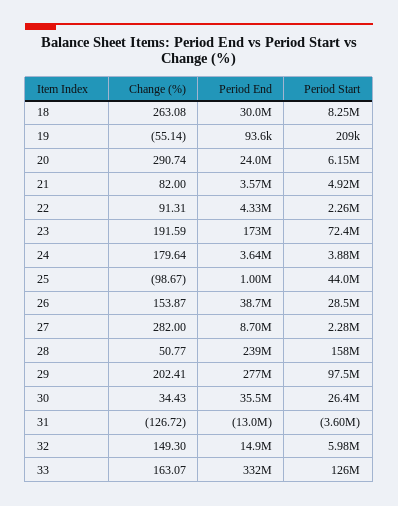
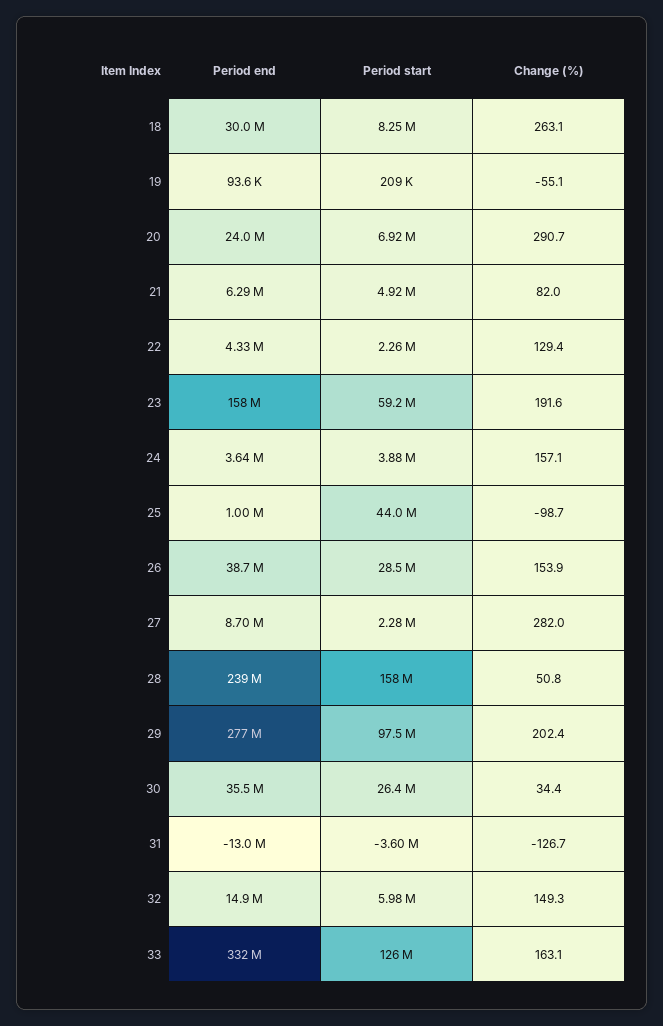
Period Start, 20: 6150000 -> 6920000
Period End, 21: 3570000 -> 6290000
Change (%), 22: 91.31 -> 129.4
Period End, 23: 173000000 -> 158000000
Period Start, 23: 72400000 -> 59200000
Change (%), 24: 179.64 -> 157.1

